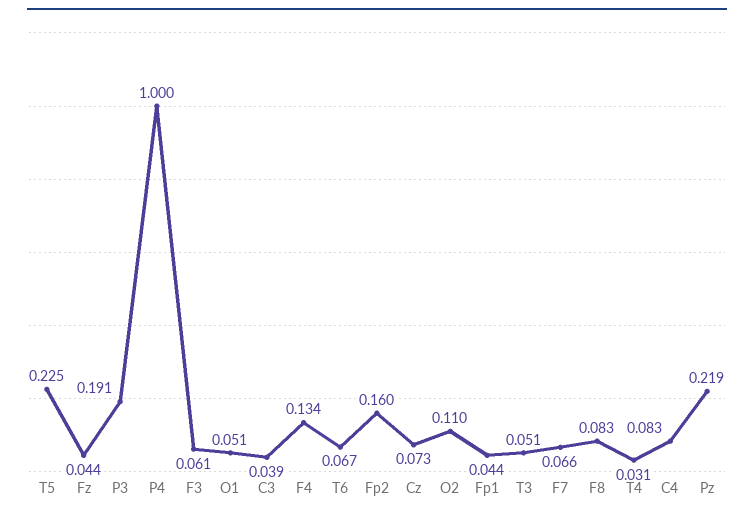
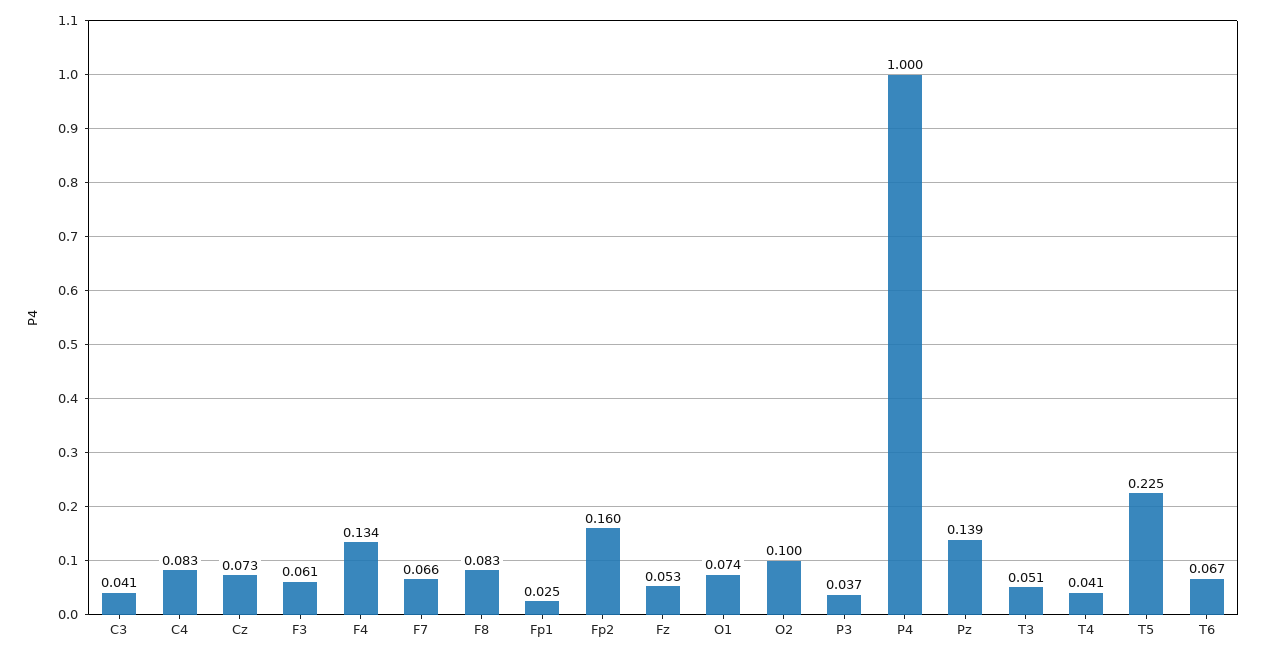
Fz: 0.044 -> 0.053
P3: 0.191 -> 0.037
O1: 0.051 -> 0.074
C3: 0.039 -> 0.041
O2: 0.11 -> 0.1
Fp1: 0.044 -> 0.025
T4: 0.031 -> 0.041
Pz: 0.219 -> 0.139

